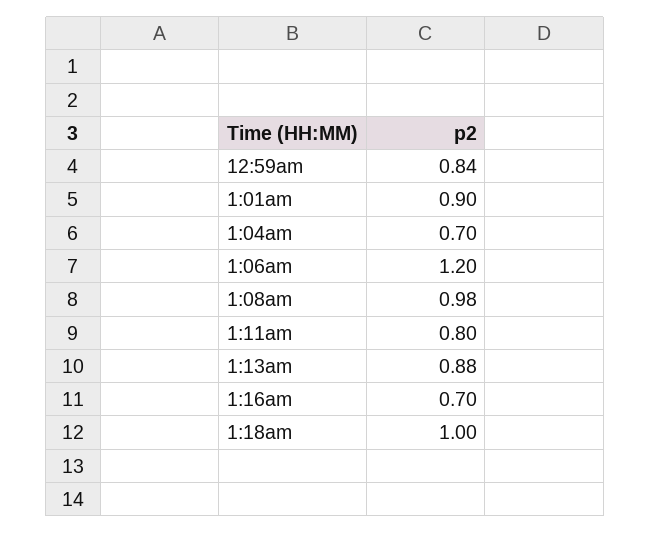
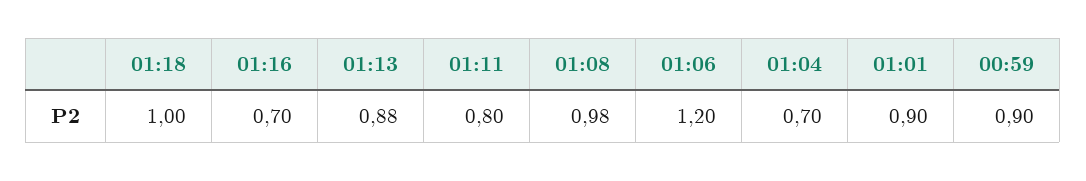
12:59am: 0.84 -> 0.9

